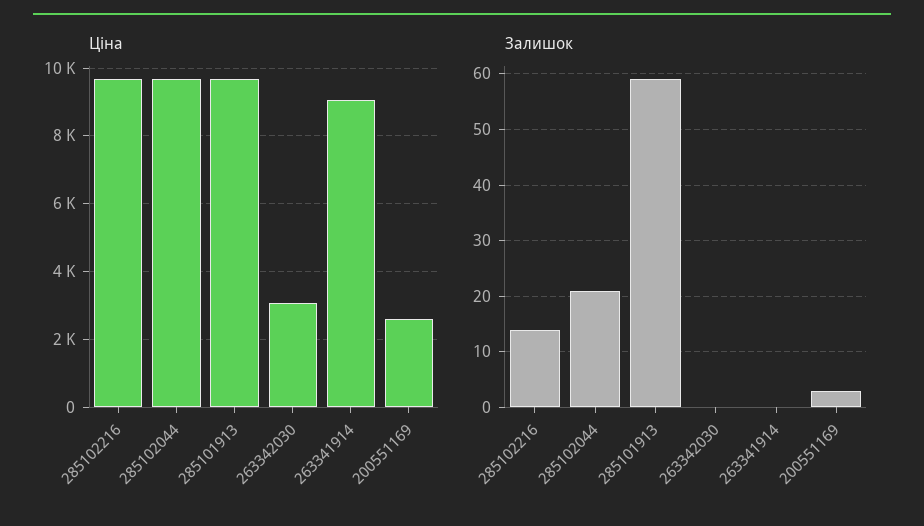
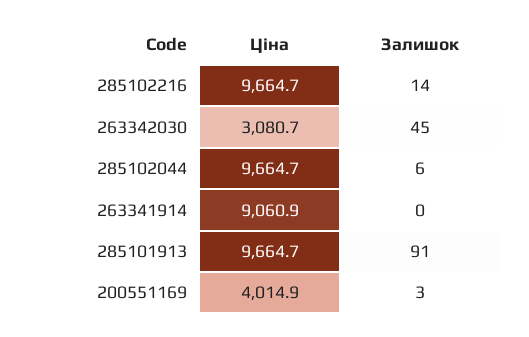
Ціна, 200551169: 2600 -> 4014.9
Залишок, 285102044: 20 -> 6
Залишок, 285101913: 60 -> 91
Залишок, 263342030: 0 -> 45

